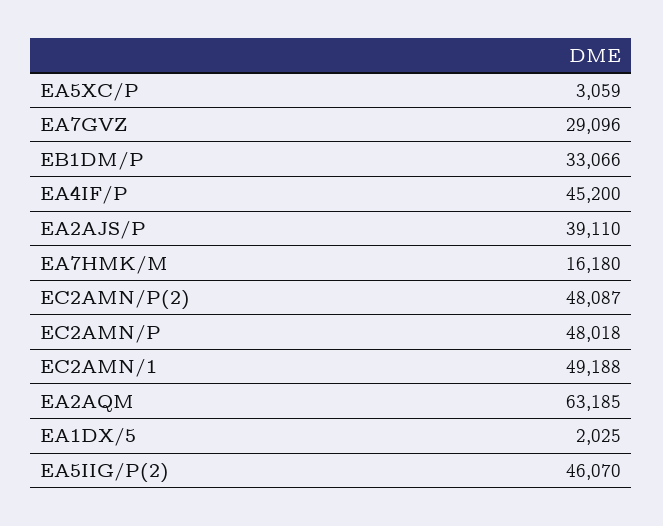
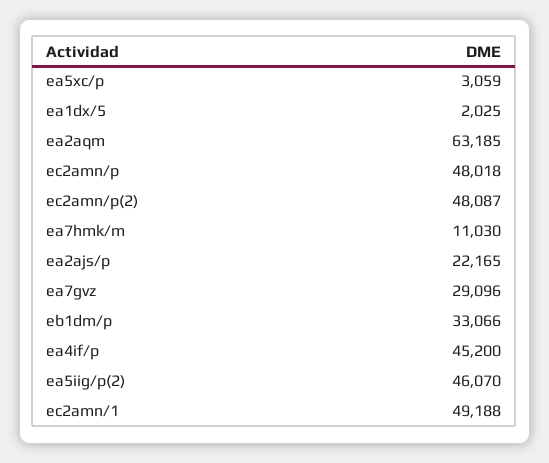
EA2AJS/P: 39110 -> 22165
EA7HMK/M: 16180 -> 11030

